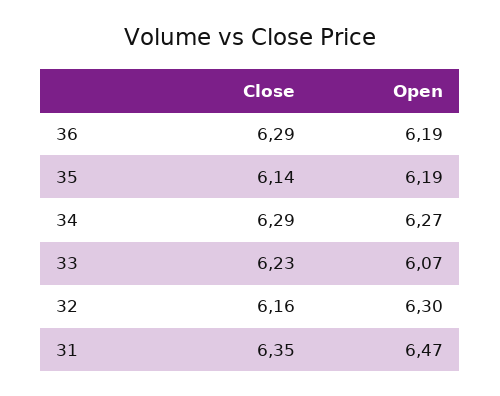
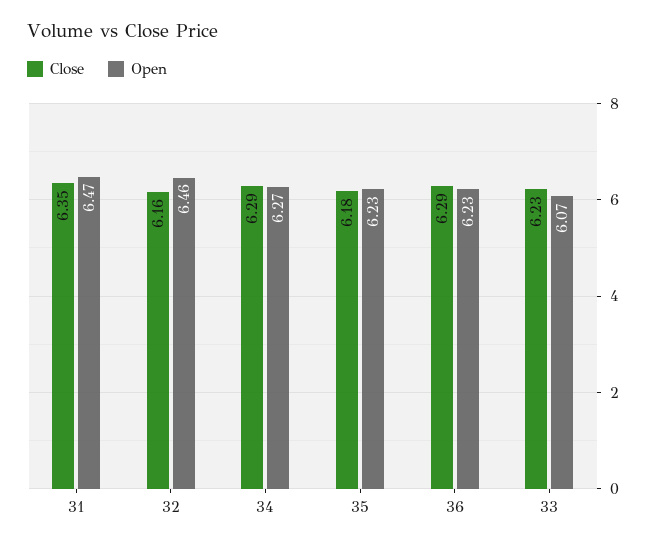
Open, 36: 6.19 -> 6.23
Close, 35: 6.14 -> 6.18
Open, 35: 6.19 -> 6.23
Open, 32: 6.3 -> 6.46

